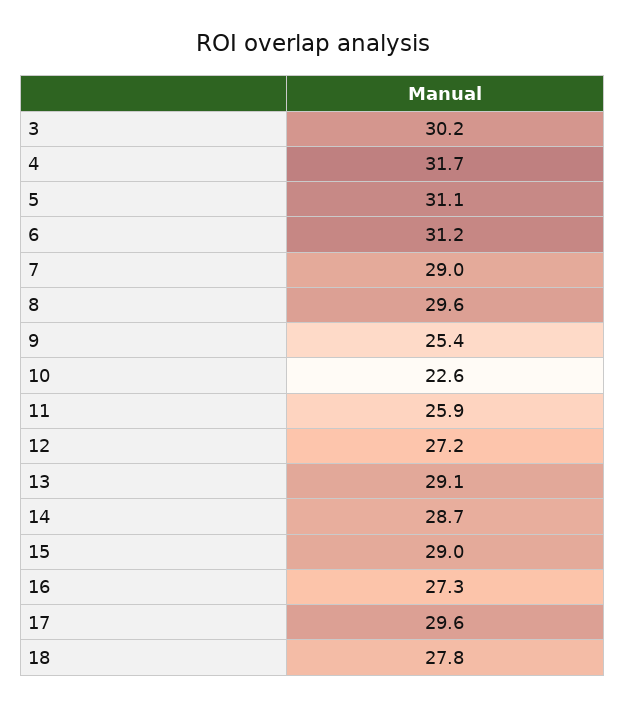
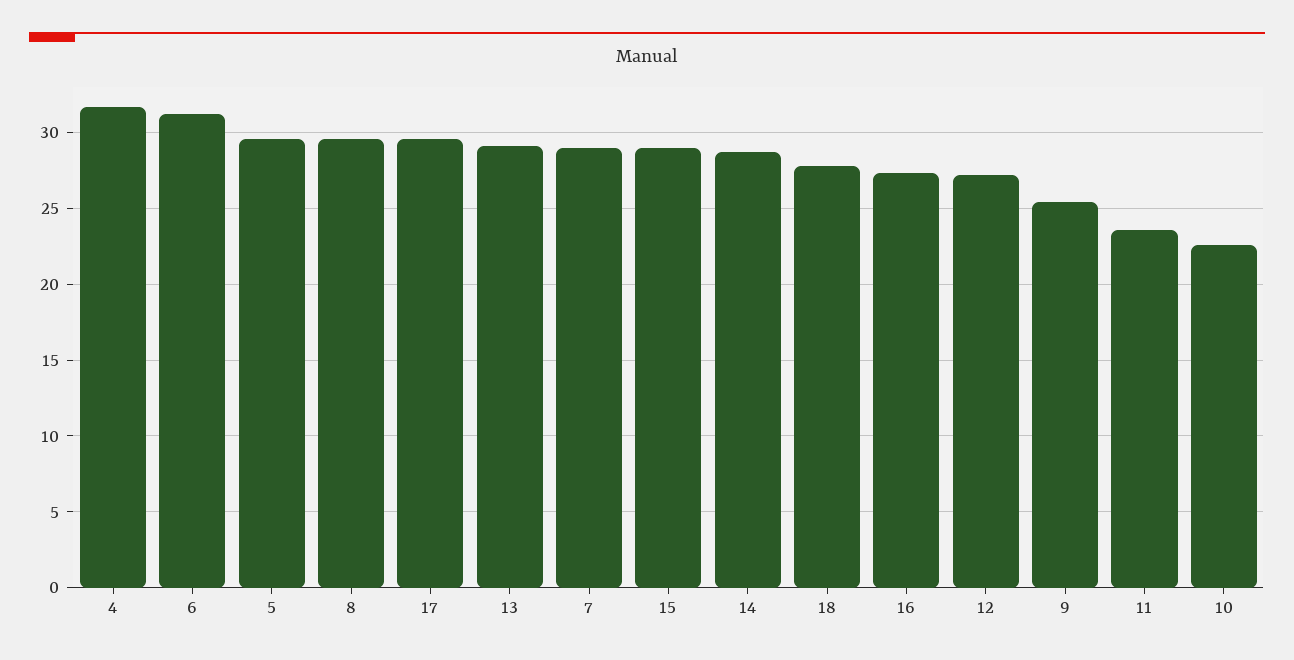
3: 30.2 -> none
5: 31.1 -> 29.5
11: 25.9 -> 23.5

